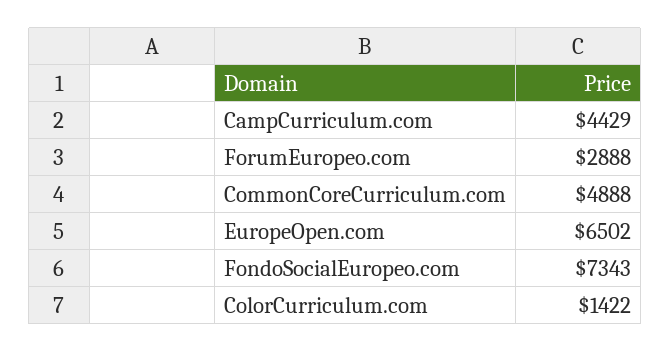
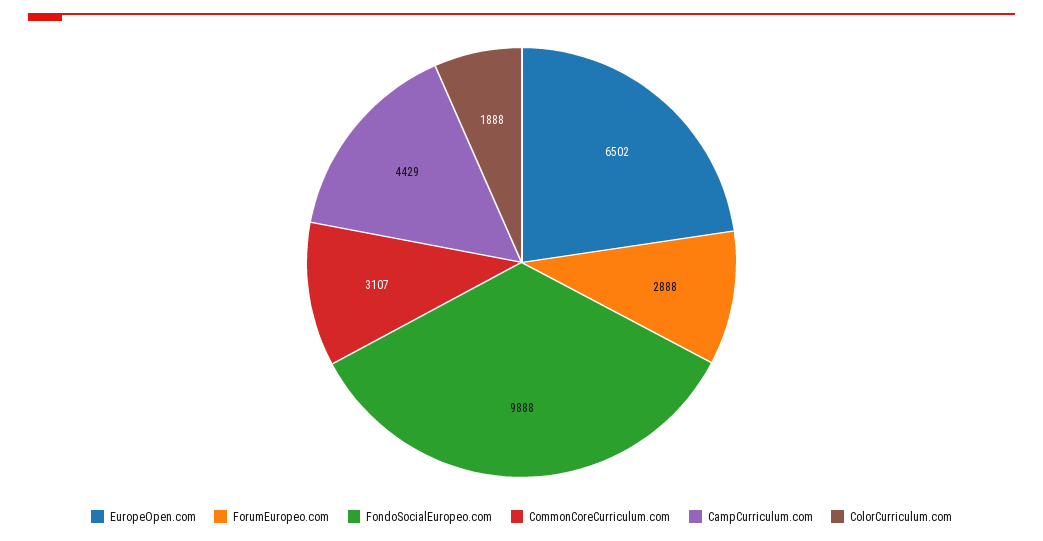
CommonCoreCurriculum.com: 4888 -> 3107
FondoSocialEuropeo.com: 7343 -> 9888
ColorCurriculum.com: 1422 -> 1888

